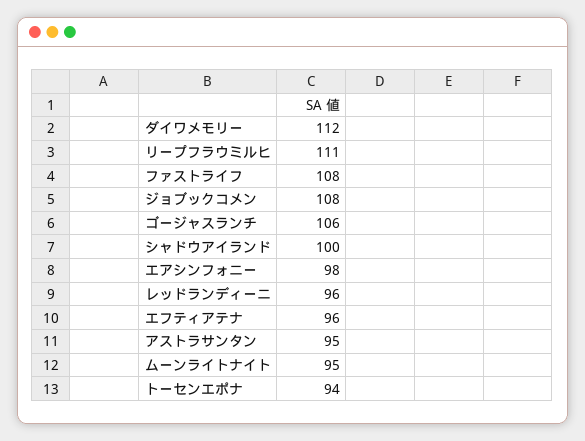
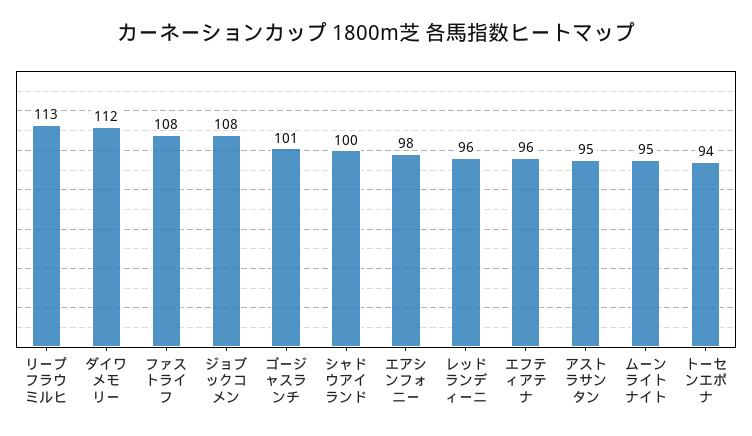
リープフラウミルヒ: 111 -> 113
ゴージャスランチ: 106 -> 101

